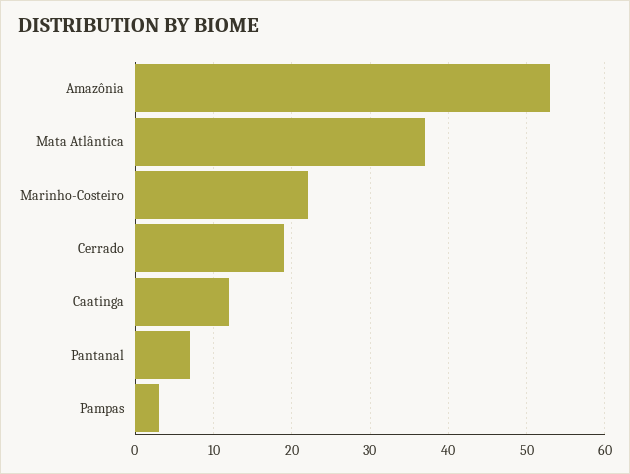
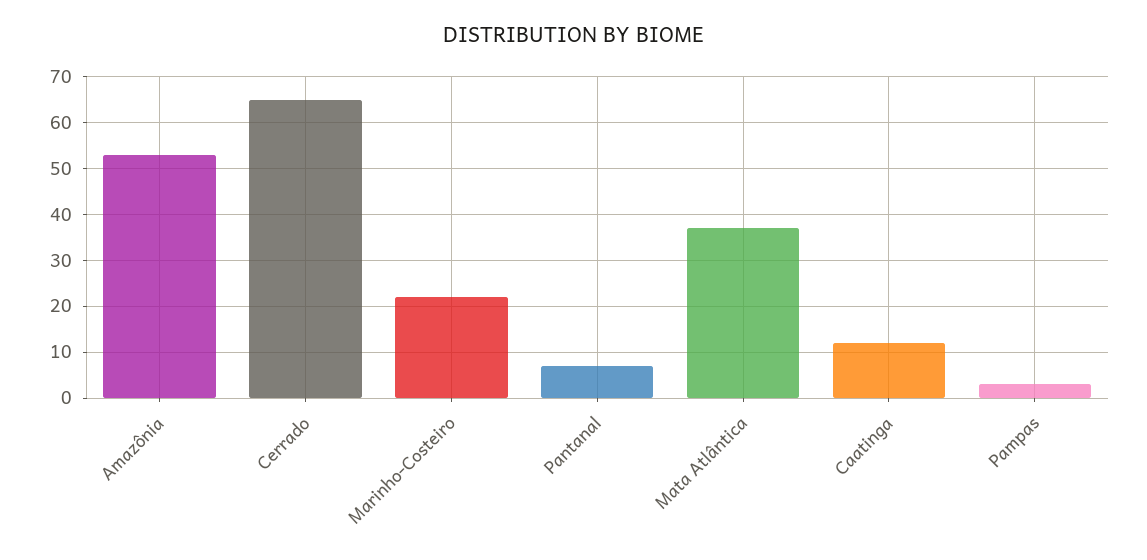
Cerrado: 19 -> 65

